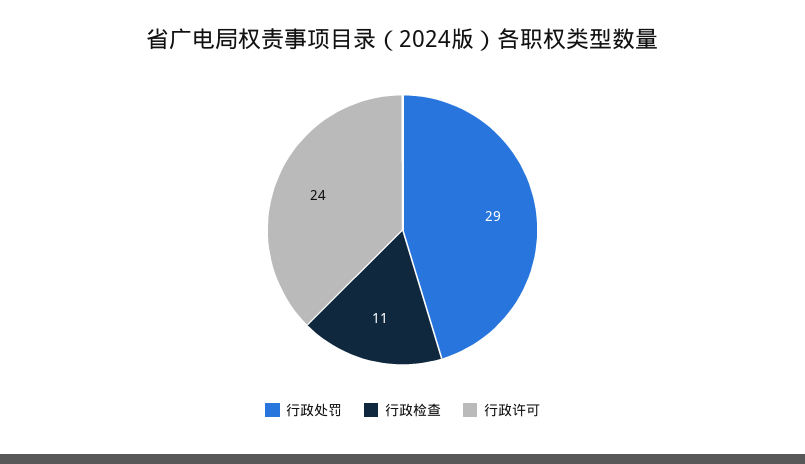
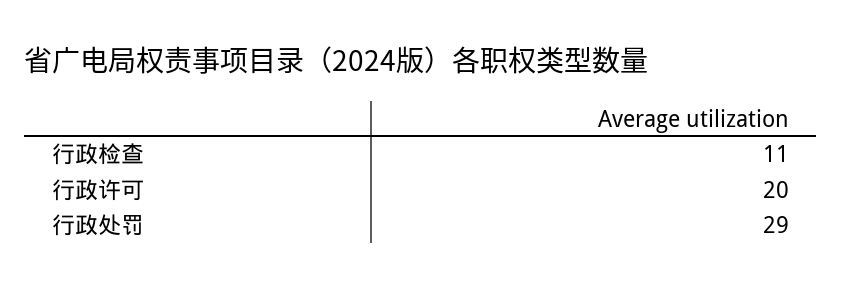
行政许可: 24 -> 20

